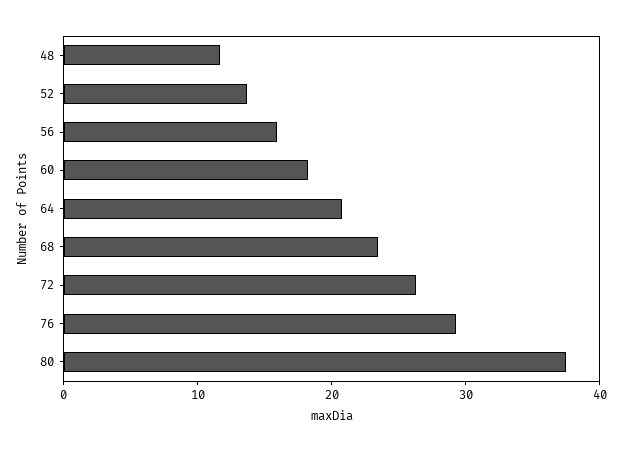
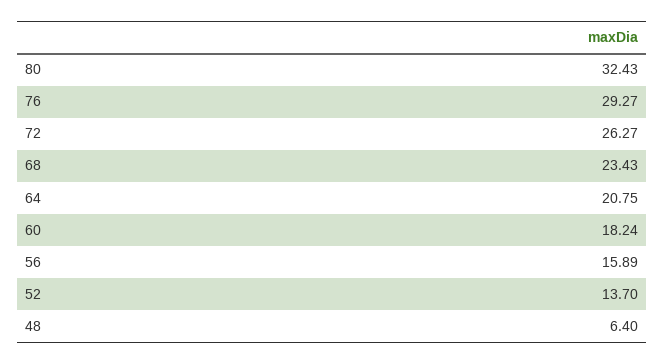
48: 12 -> 6.4
80: 38 -> 32.43

